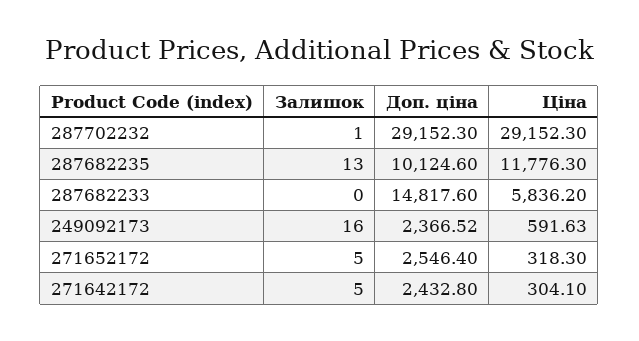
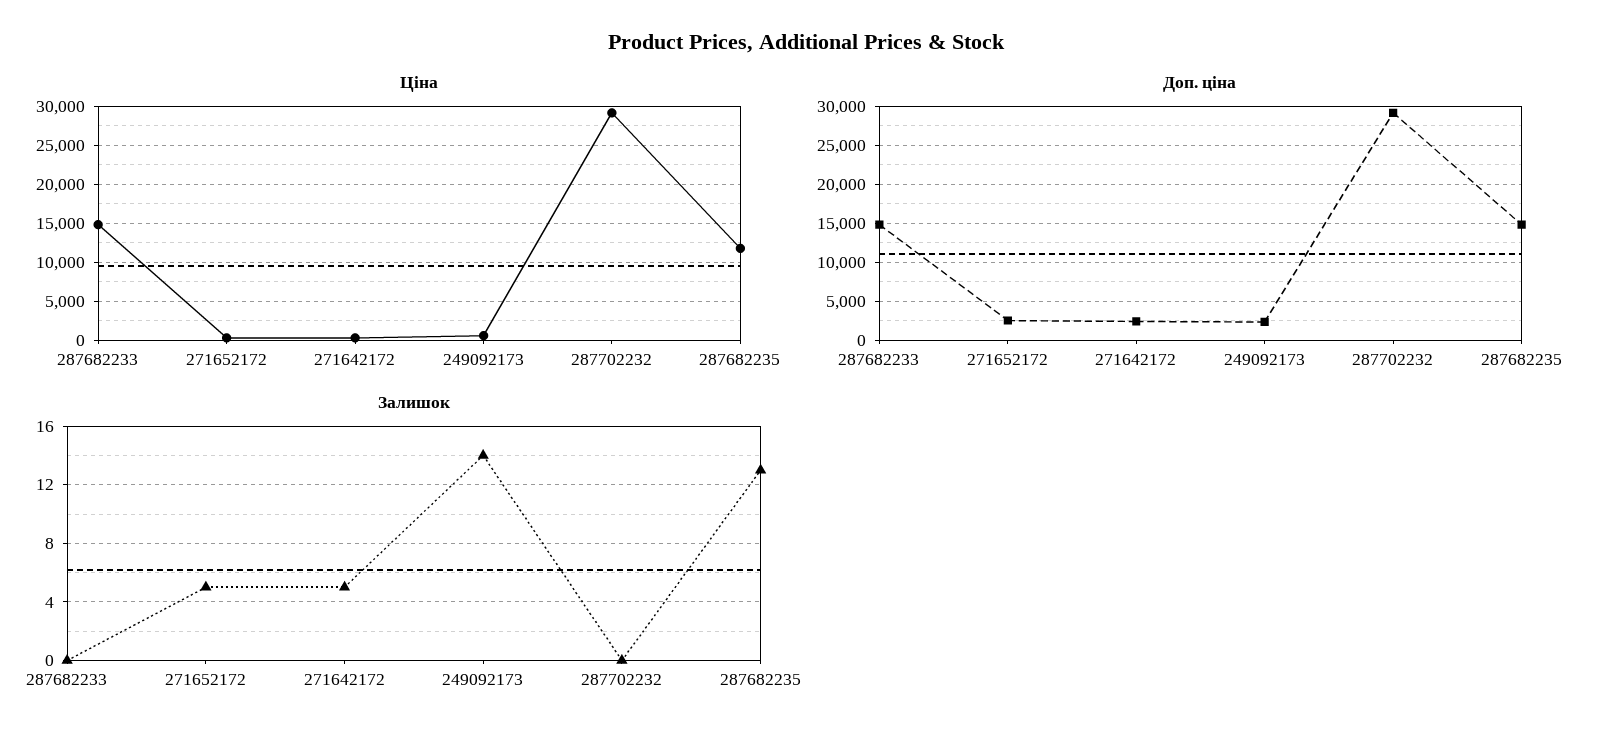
Залишок, 287702232: 1 -> 0
Доп. ціна, 287682235: 10124.6 -> 15000
Ціна, 287682233: 5836.2 -> 15000
Залишок, 249092173: 16 -> 14

